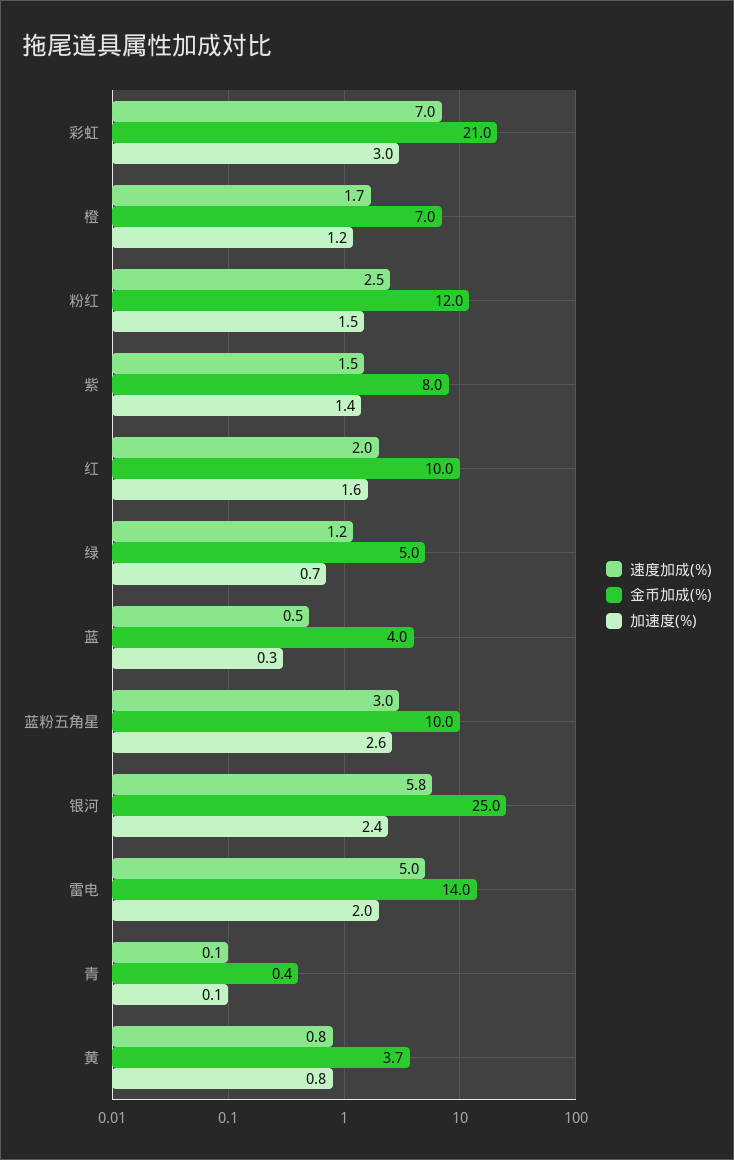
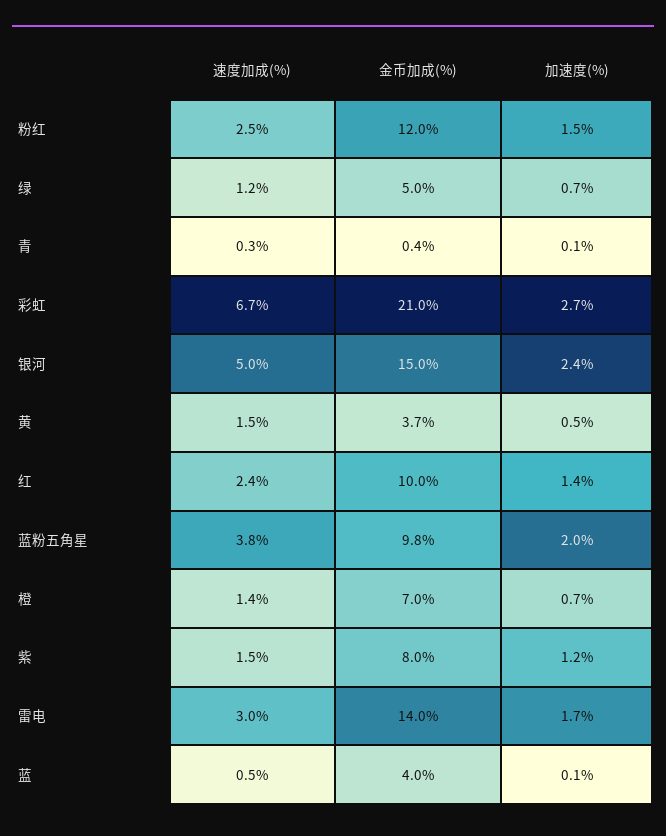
速度加成(%), 彩虹: 7 -> 6.7
加速度(%), 彩虹: 3 -> 2.7
速度加成(%), 橙: 1.7 -> 1.4
加速度(%), 橙: 1.2 -> 0.7
加速度(%), 紫: 1.4 -> 1.2
速度加成(%), 红: 2 -> 2.4
加速度(%), 红: 1.6 -> 1.4
加速度(%), 蓝: 0.3 -> 0.1
速度加成(%), 蓝粉五角星: 3 -> 3.8
金币加成(%), 蓝粉五角星: 10 -> 9.8
加速度(%), 蓝粉五角星: 2.6 -> 2
速度加成(%), 银河: 5.8 -> 5
金币加成(%), 银河: 25 -> 15
速度加成(%), 雷电: 5 -> 3
加速度(%), 雷电: 2 -> 1.7
速度加成(%), 青: 0.1 -> 0.3
速度加成(%), 黄: 0.8 -> 1.5
加速度(%), 黄: 0.8 -> 0.5

